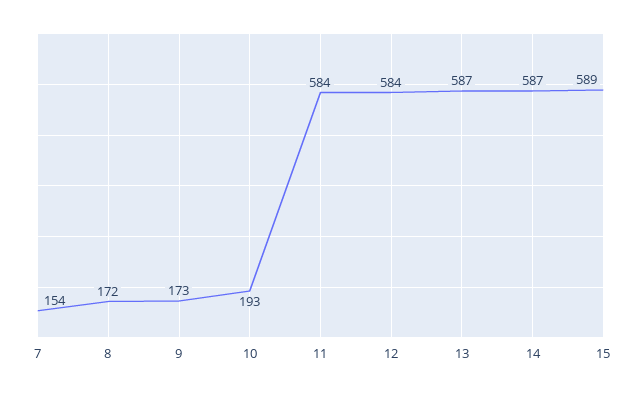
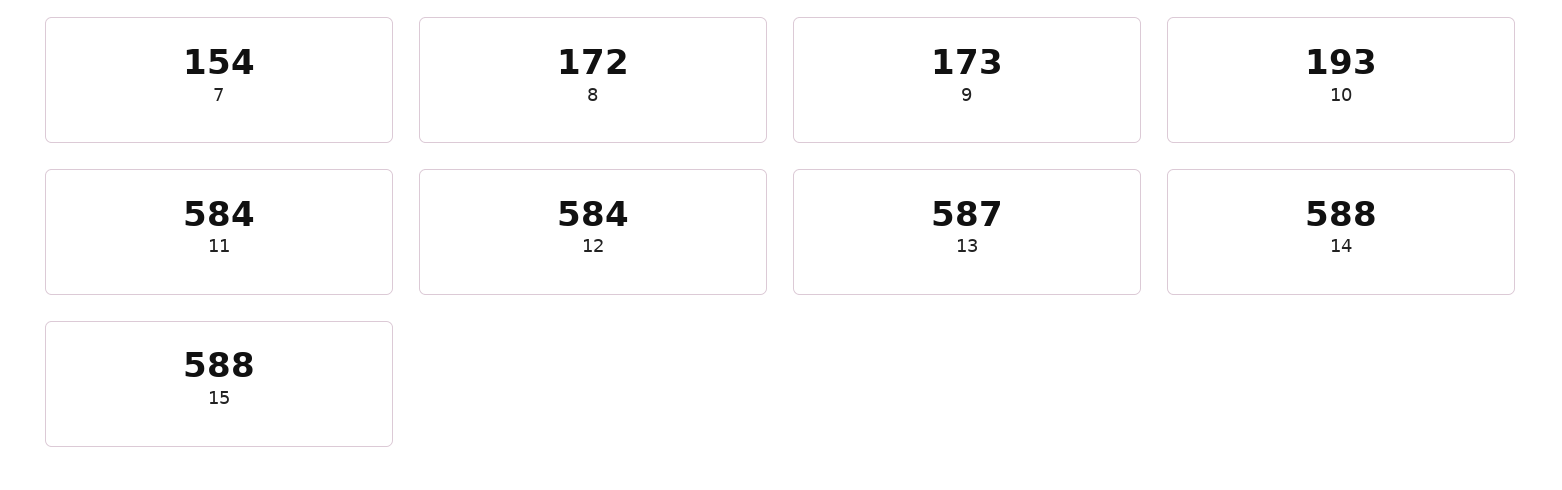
14: 587 -> 588
15: 589 -> 588

